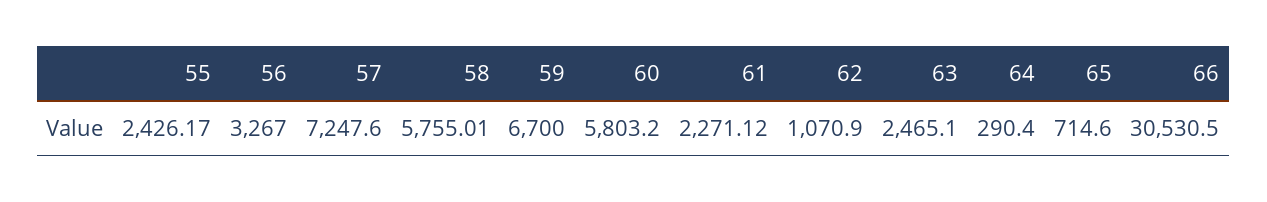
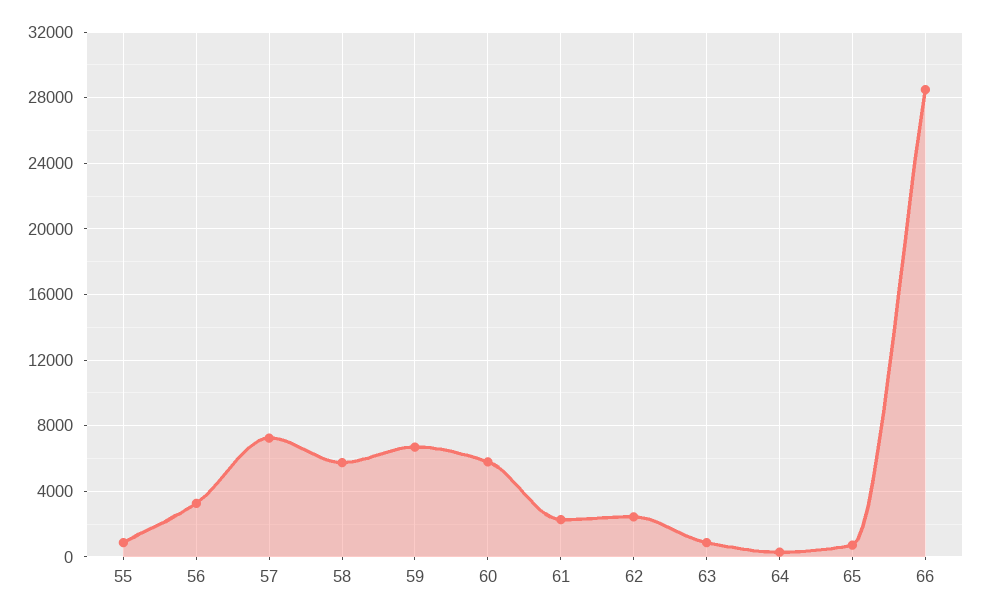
55: 2426.17 -> 1000
62: 1070.9 -> 2500
63: 2465.1 -> 1000
66: 30530.5 -> 28500

